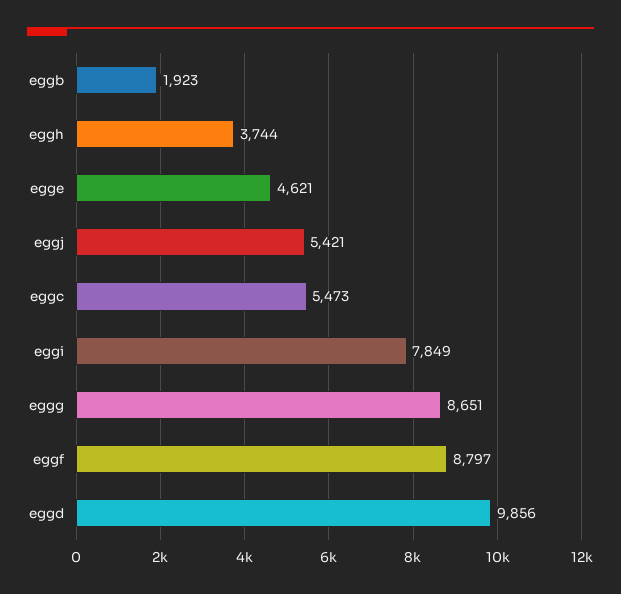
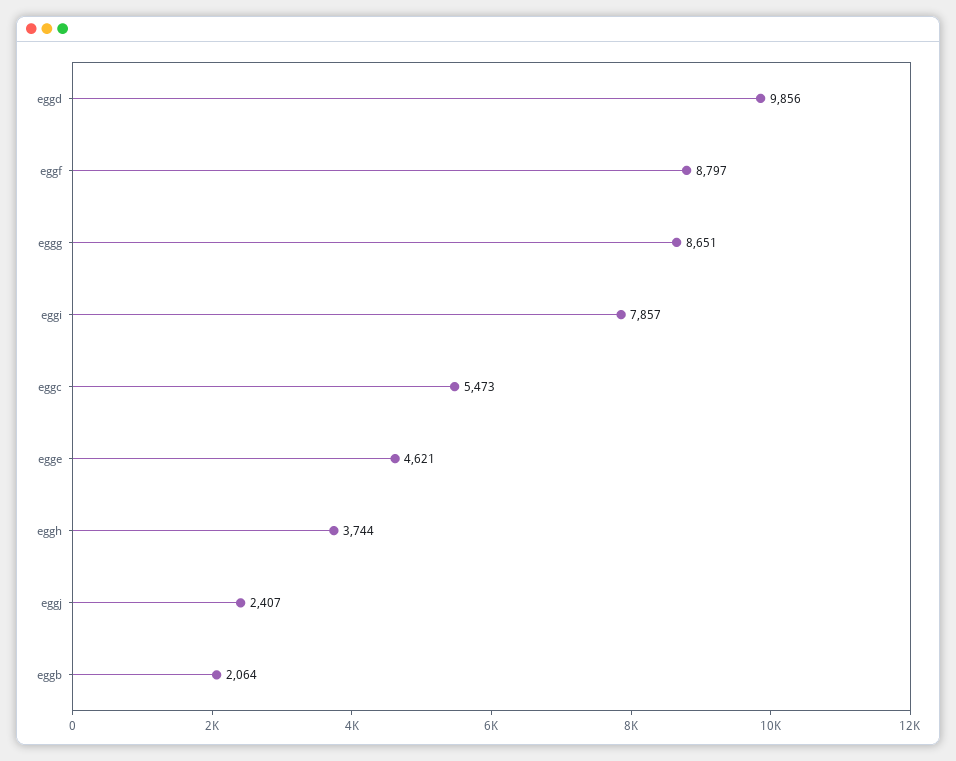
eggb: 1923 -> 2064
eggj: 5421 -> 2407
eggi: 7849 -> 7857

